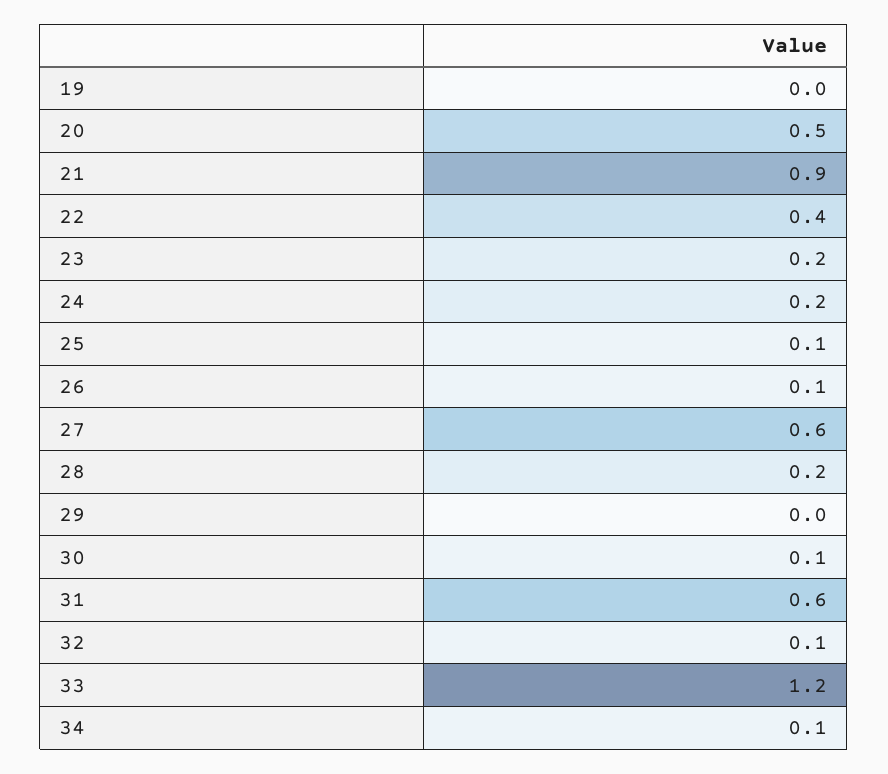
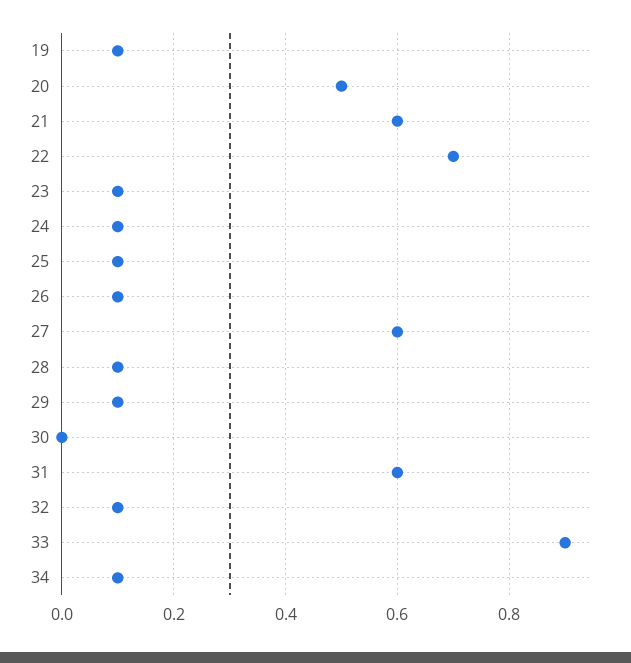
19: 0 -> 0.1
21: 0.9 -> 0.6
22: 0.4 -> 0.7
23: 0.2 -> 0.1
24: 0.2 -> 0.1
28: 0.2 -> 0.1
29: 0 -> 0.1
30: 0.1 -> 0
33: 1.2 -> 0.9

